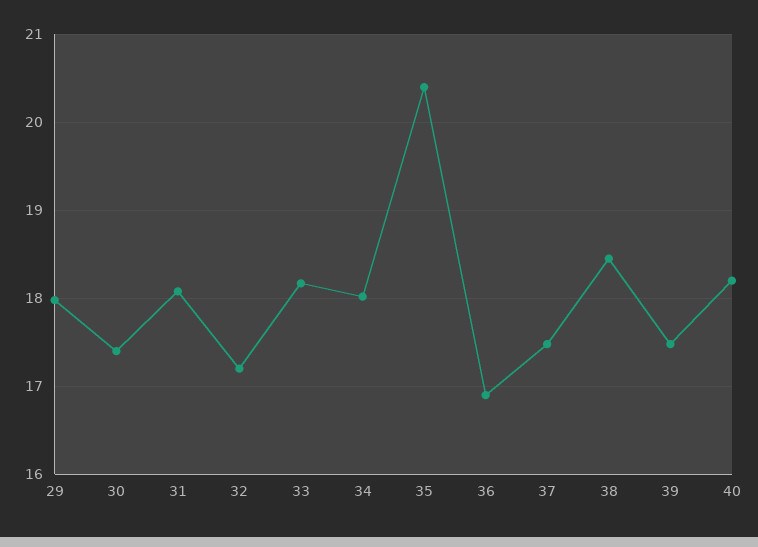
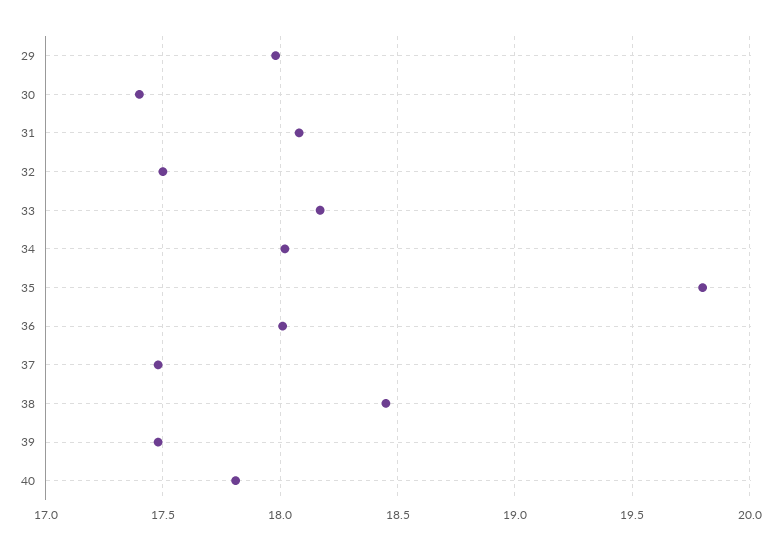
32: 17.2 -> 17.5
35: 20.4 -> 19.8
36: 16.9 -> 18
40: 18.2 -> 17.8

